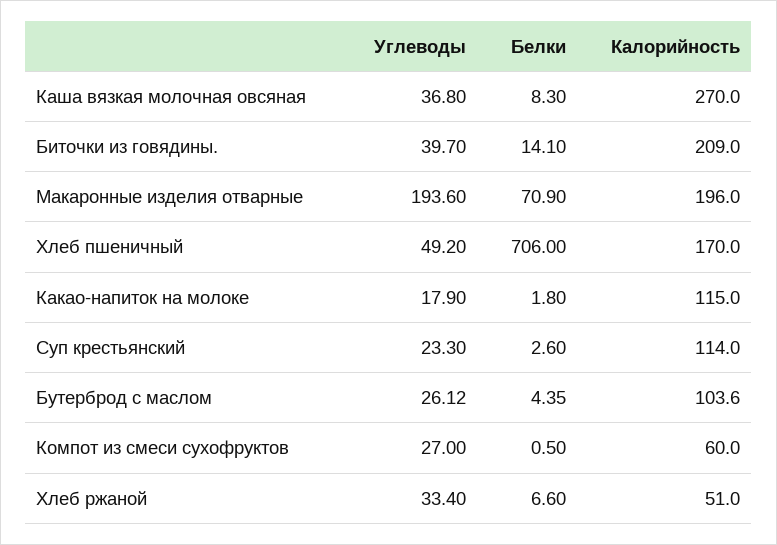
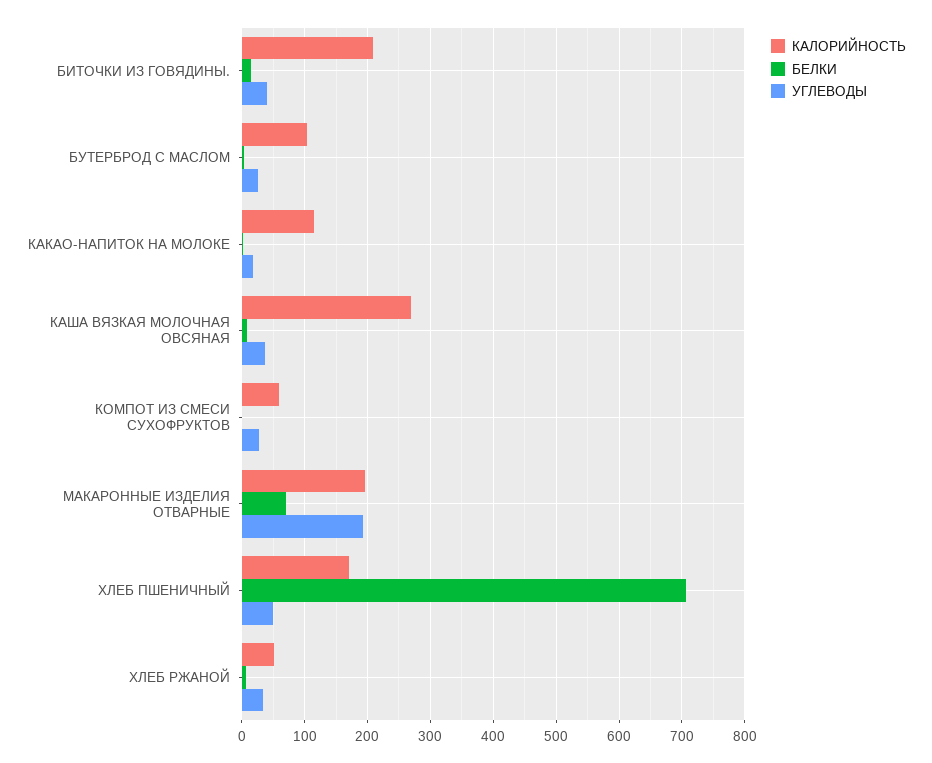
Углеводы, Суп крестьянский: 23.3 -> none
Белки, Суп крестьянский: 2.6 -> none
Калорийность, Суп крестьянский: 114 -> none

